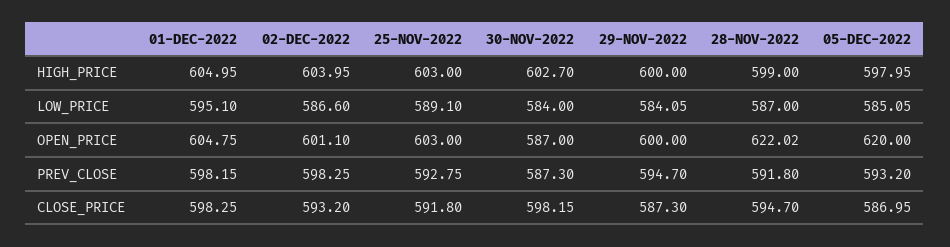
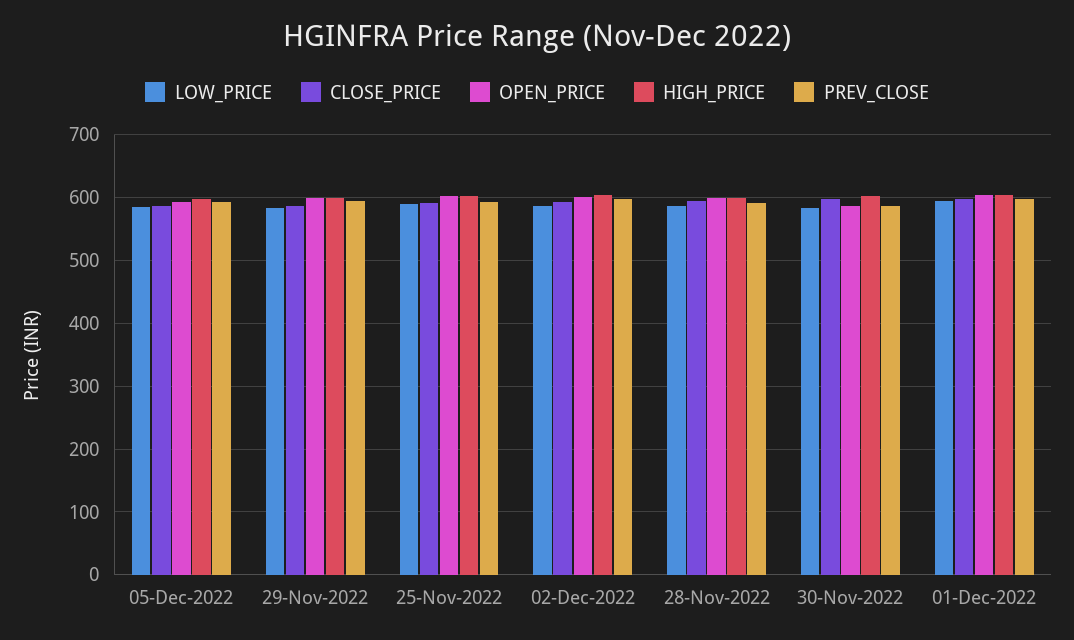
OPEN_PRICE, 28-NOV-2022: 622.02 -> 600
OPEN_PRICE, 05-DEC-2022: 620 -> 590

